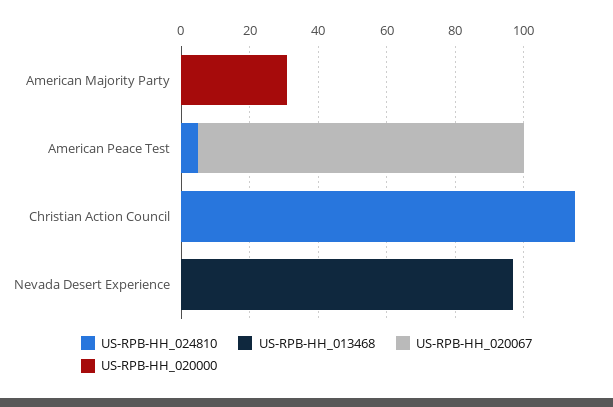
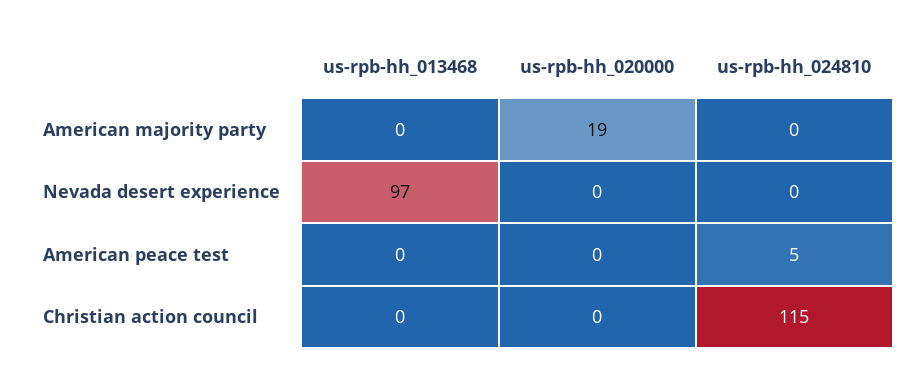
US-RPB-HH_020067, American Majority Party: 0 -> none
US-RPB-HH_020000, American Majority Party: 30 -> 19
US-RPB-HH_020067, American Peace Test: 95 -> none
US-RPB-HH_020067, Christian Action Council: 0 -> none
US-RPB-HH_020067, Nevada Desert Experience: 0 -> none

